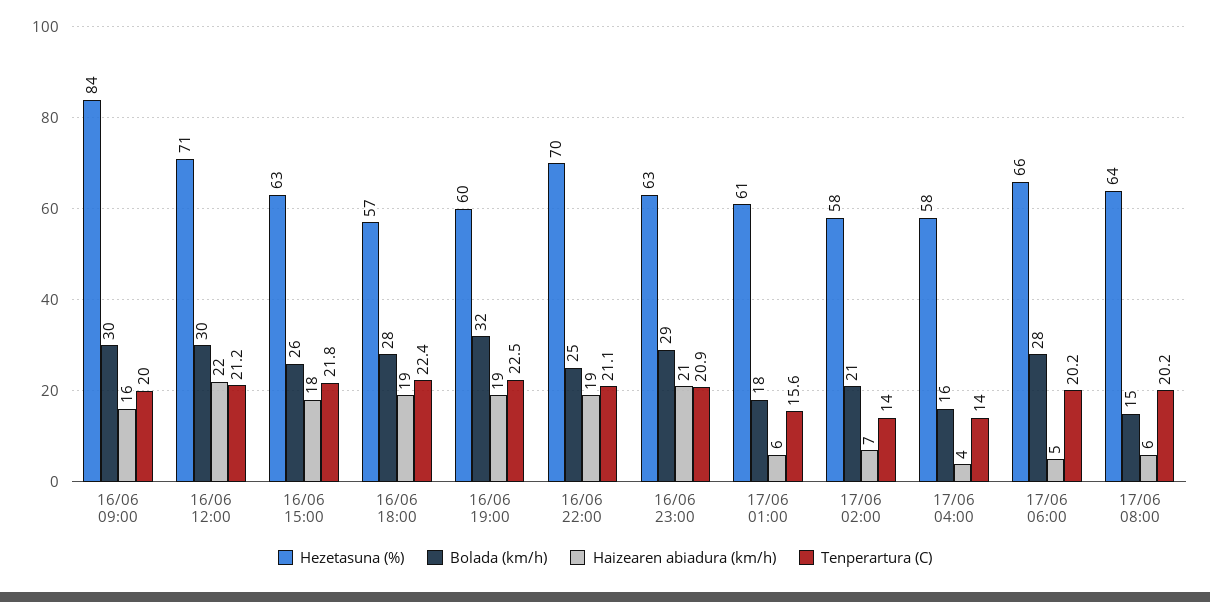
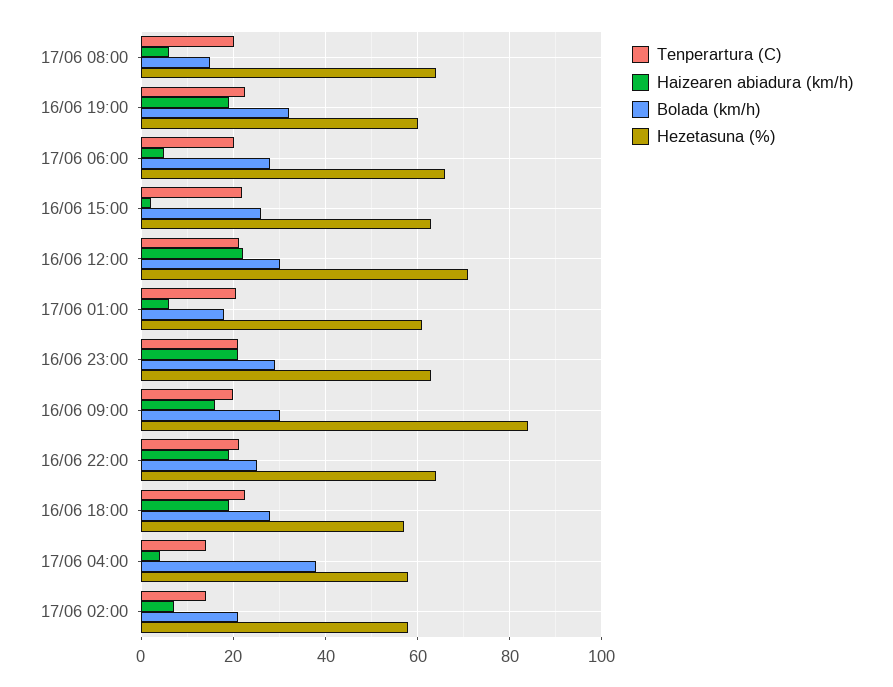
Haizearen abiadura (km/h), 16/06 15:00: 18 -> 2
Hezetasuna (%), 16/06 22:00: 70 -> 64
Tenperartura (C), 17/06 01:00: 15.6 -> 20
Bolada (km/h), 17/06 04:00: 16 -> 38

